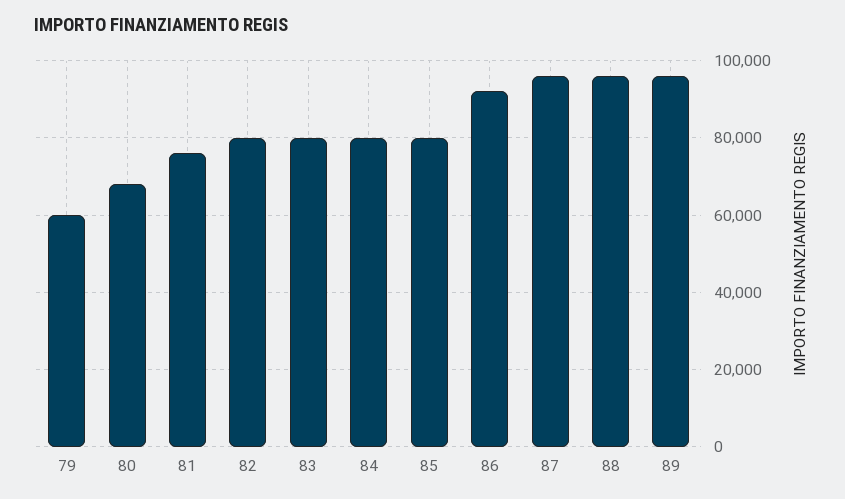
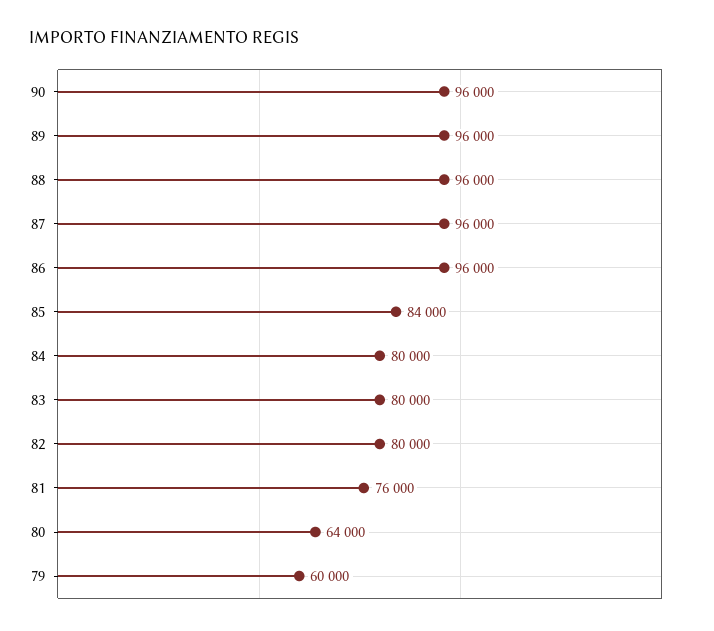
80: 68000 -> 64000
85: 80000 -> 84000
86: 92000 -> 96000
90: none -> 96000

